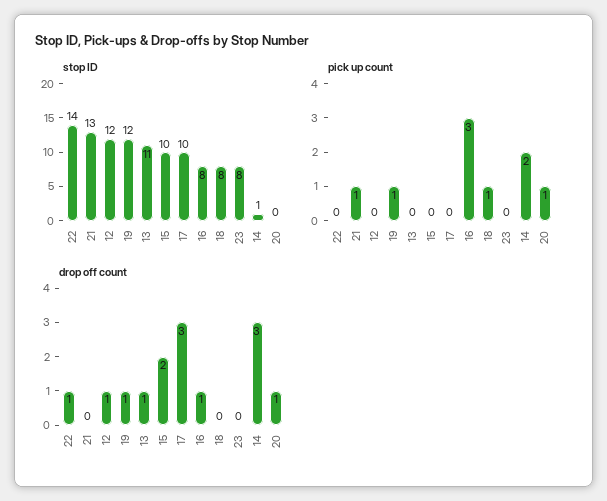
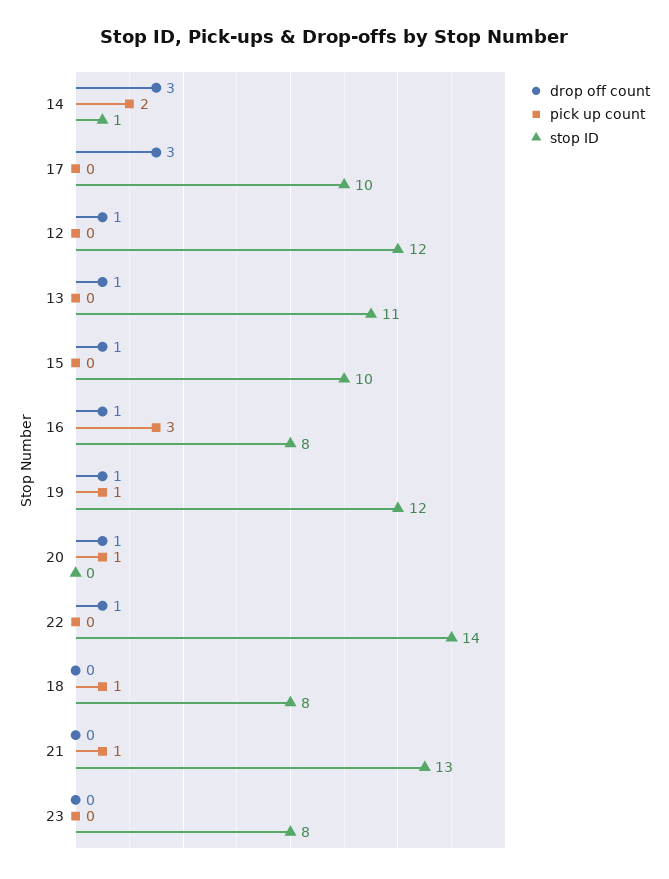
drop off count, 15: 2 -> 1

